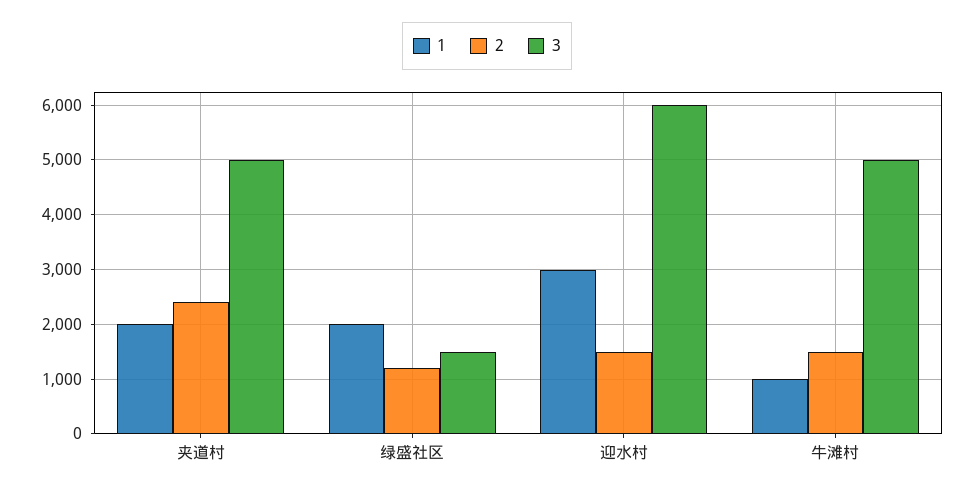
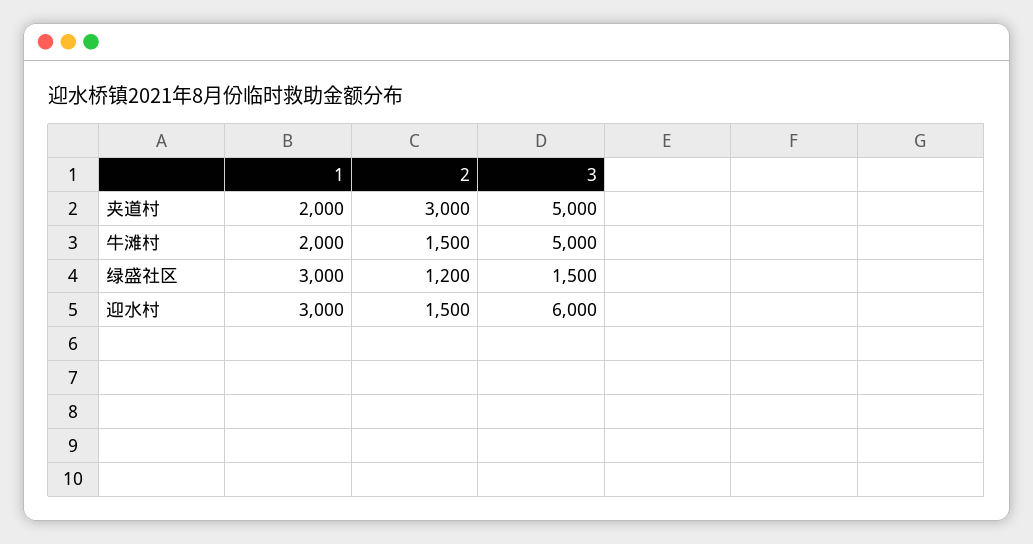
2, 夹道村: 2400 -> 3000
1, 绿盛社区: 2000 -> 3000
1, 牛滩村: 1000 -> 2000

